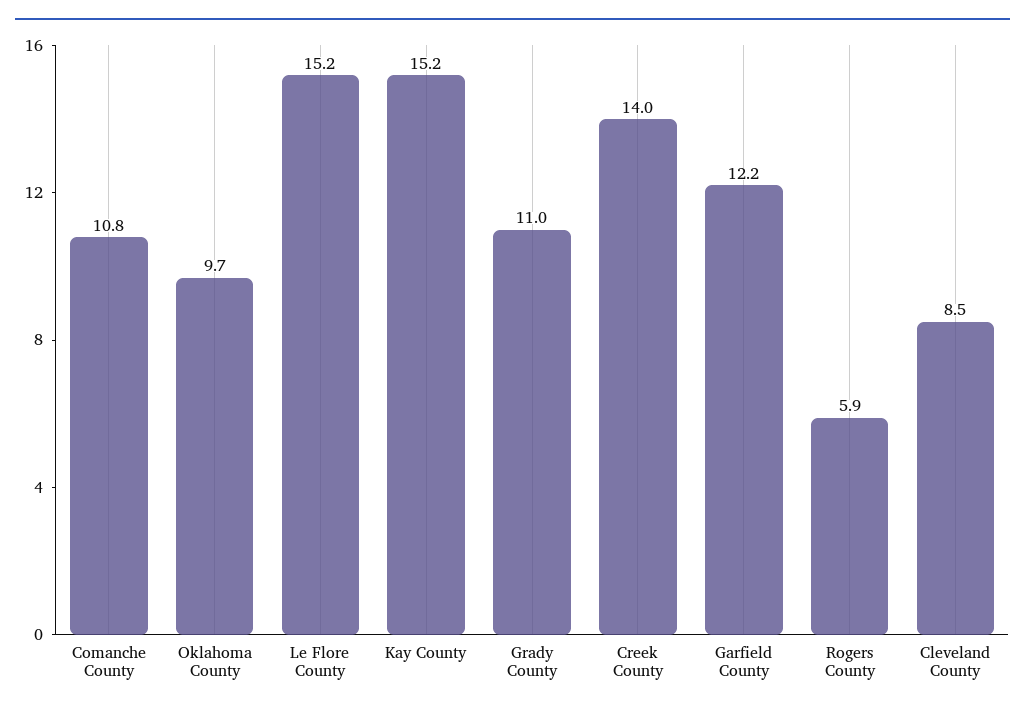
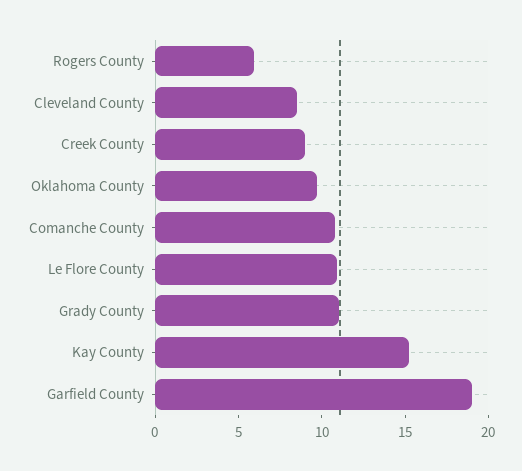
Le Flore County: 15.2 -> 11
Creek County: 14 -> 9
Garfield County: 12.2 -> 19

